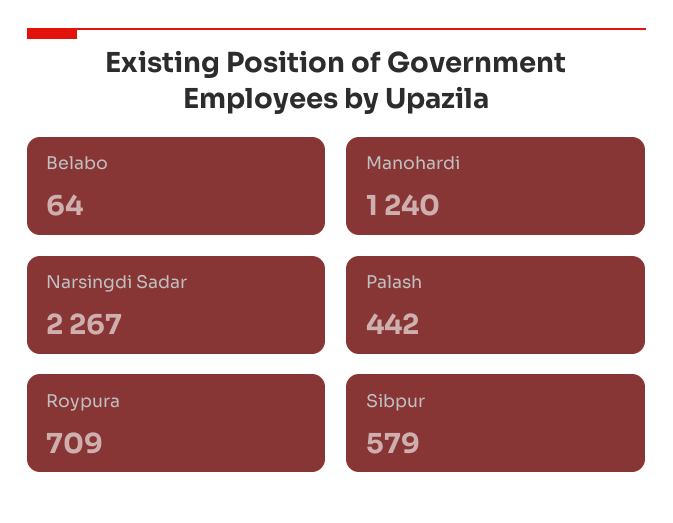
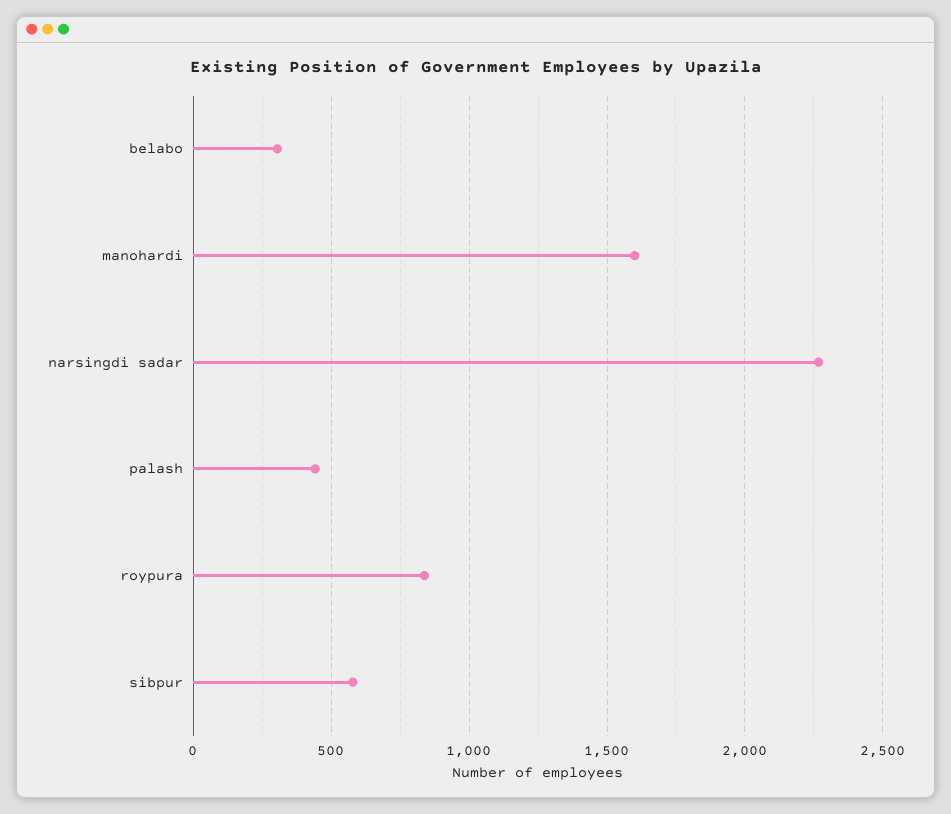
Belabo: 64 -> 300
Manohardi: 1240 -> 1600
Roypura: 709 -> 850

